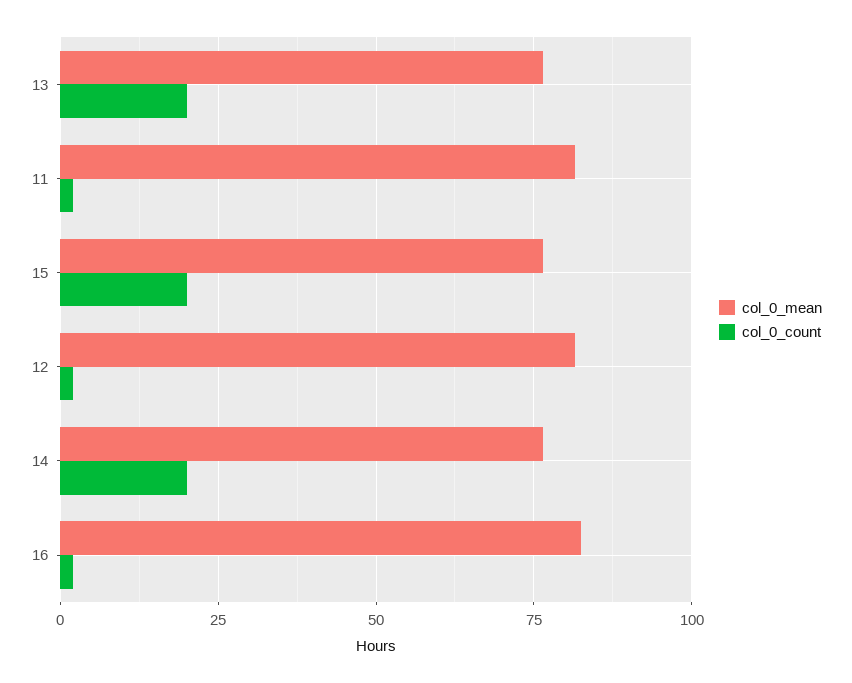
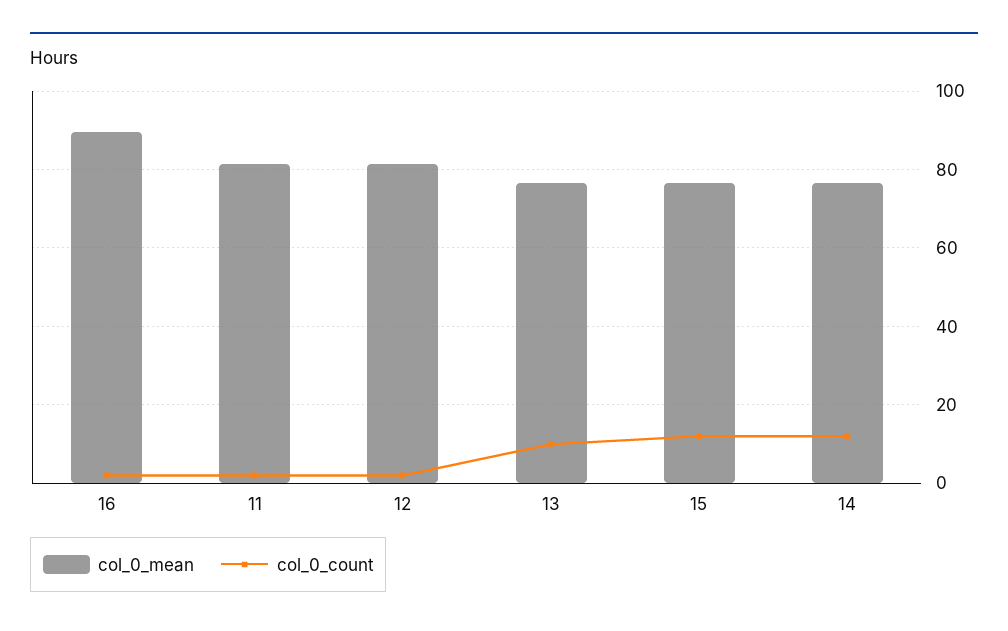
col_0_count, 13: 20 -> 10
col_0_count, 15: 20 -> 12
col_0_count, 14: 20 -> 12
col_0_mean, 16: 82.5 -> 90

